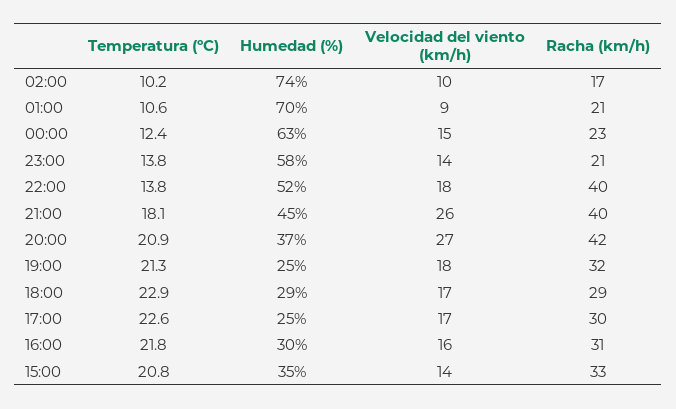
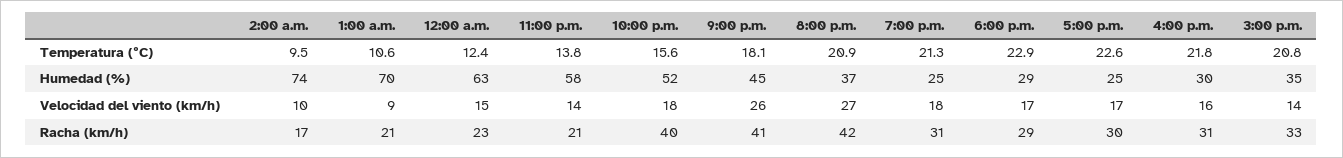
Temperatura (ºC), 02:00: 10.2 -> 9.5
Temperatura (ºC), 22:00: 13.8 -> 15.6
Racha (km/h), 21:00: 40 -> 41
Racha (km/h), 19:00: 32 -> 31

